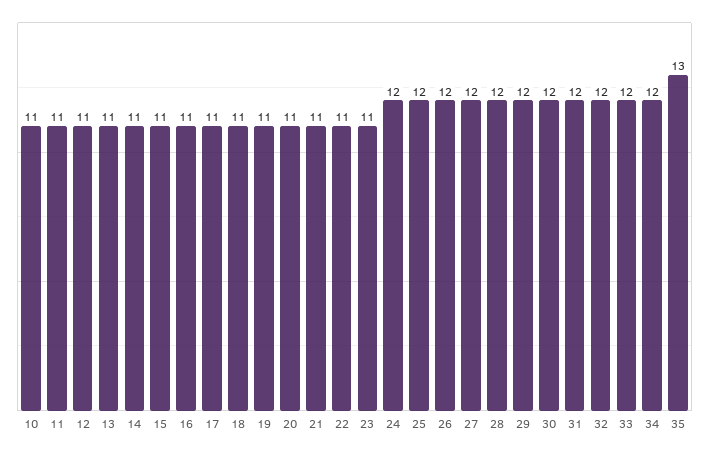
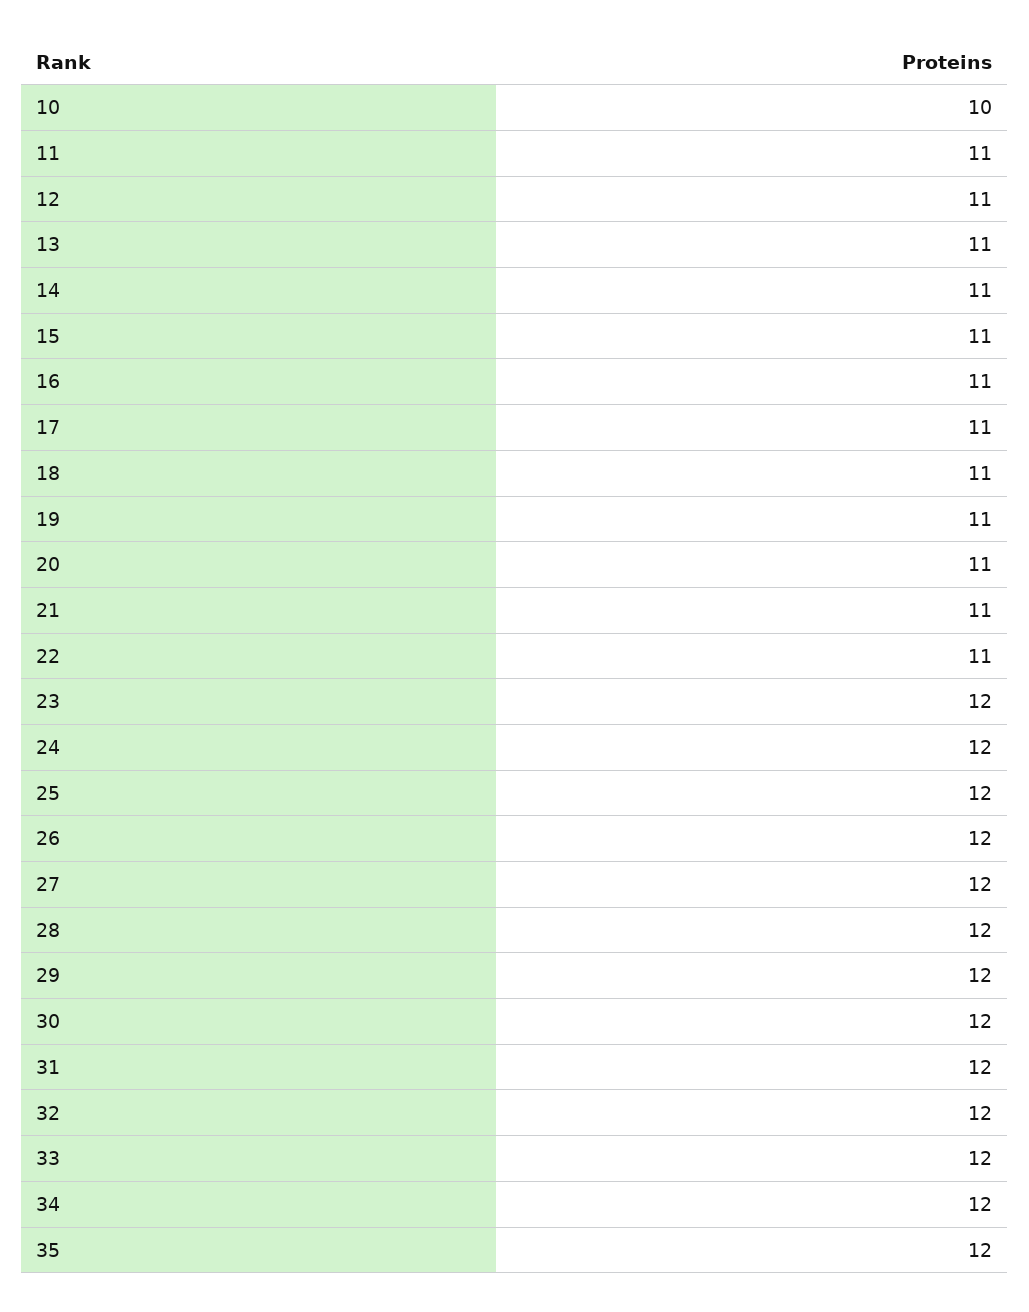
10: 11 -> 10
23: 11 -> 12
35: 13 -> 12

